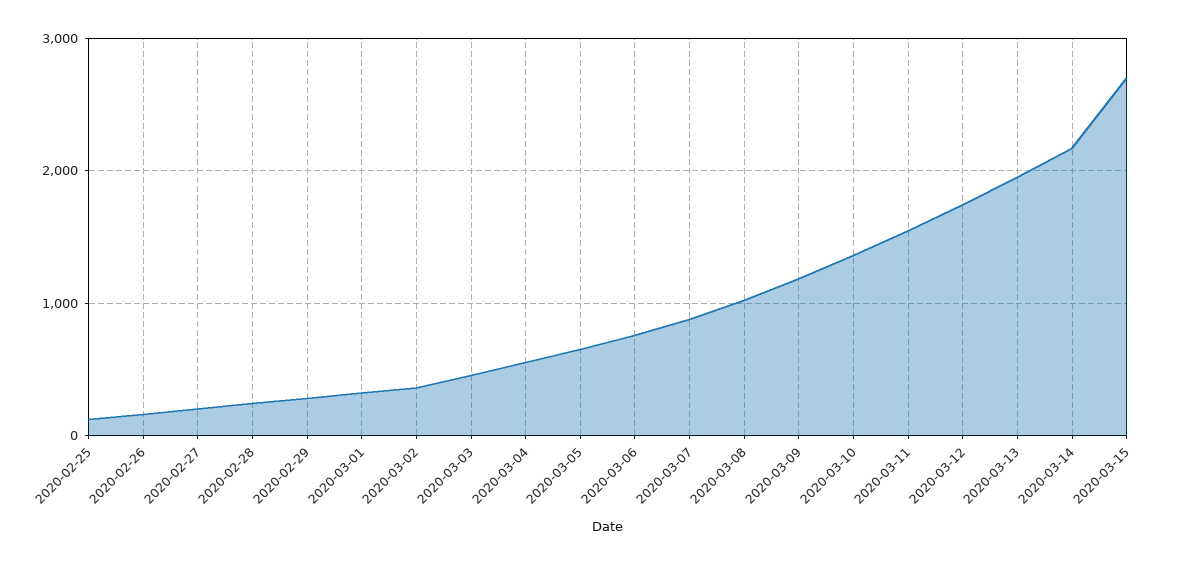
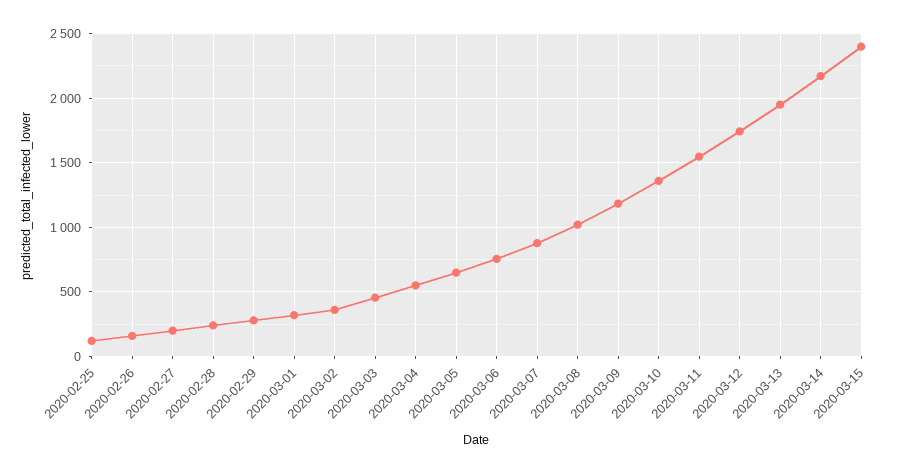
2020-03-15: 2700 -> 2400

